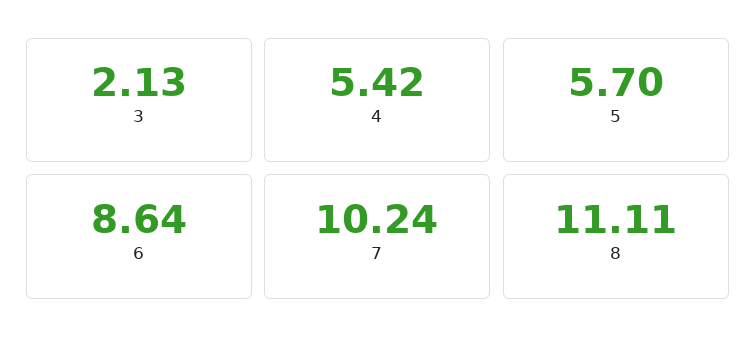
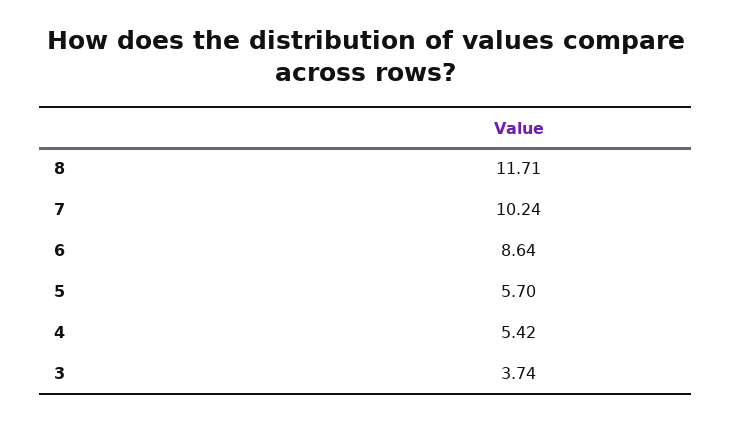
3: 2.13 -> 3.74
8: 11.11 -> 11.71

